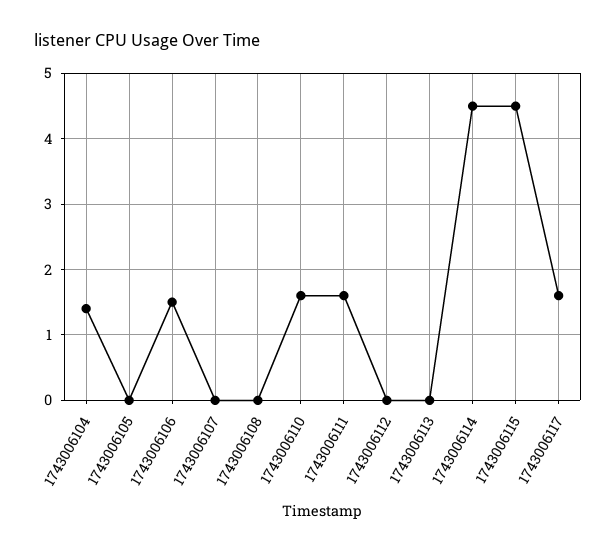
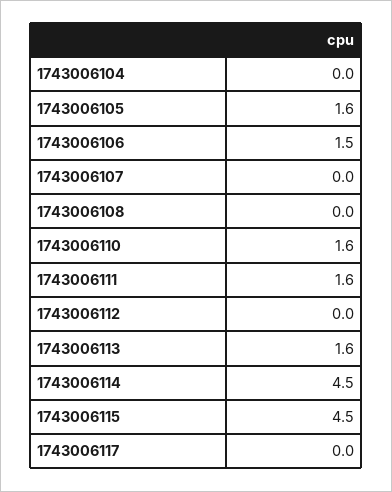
1743006104: 1.4 -> 0
1743006105: 0 -> 1.6
1743006113: 0 -> 1.6
1743006117: 1.6 -> 0

